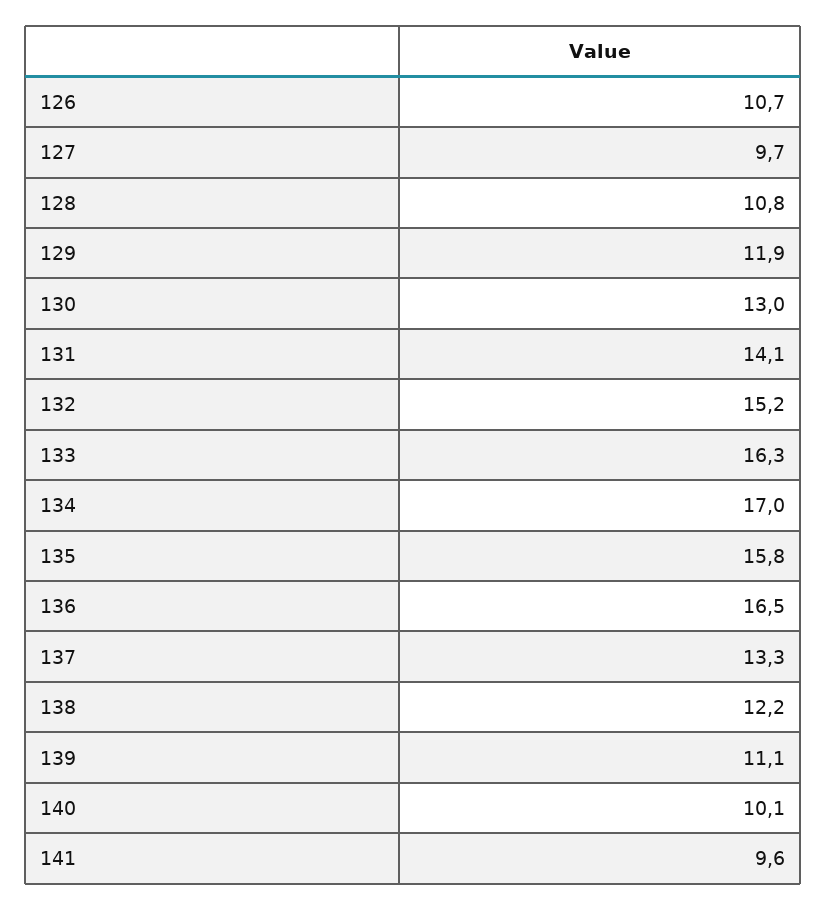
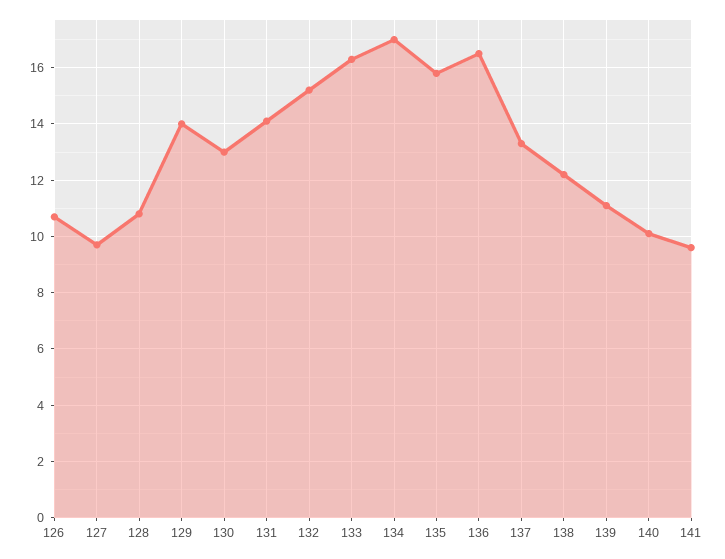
129: 11.9 -> 14

